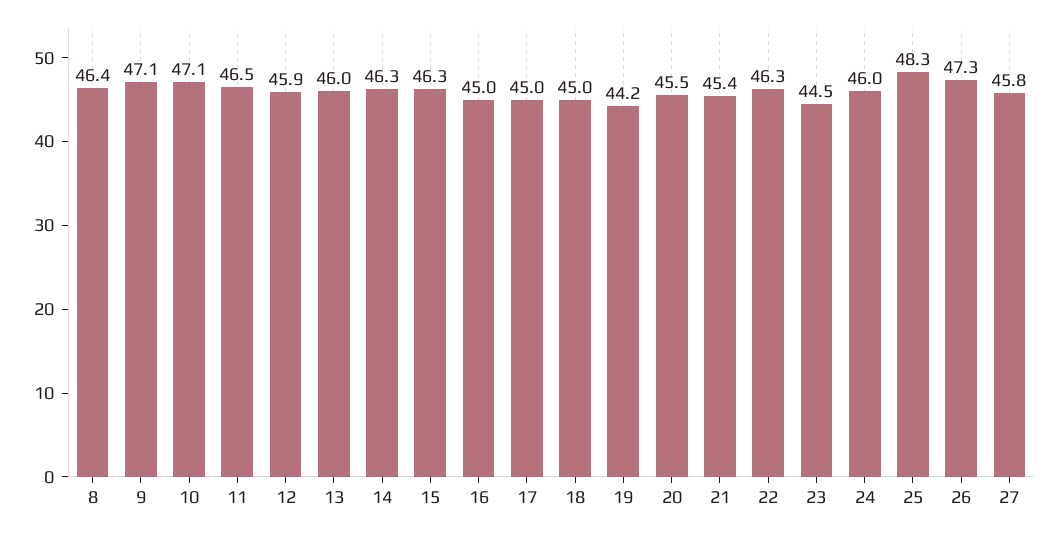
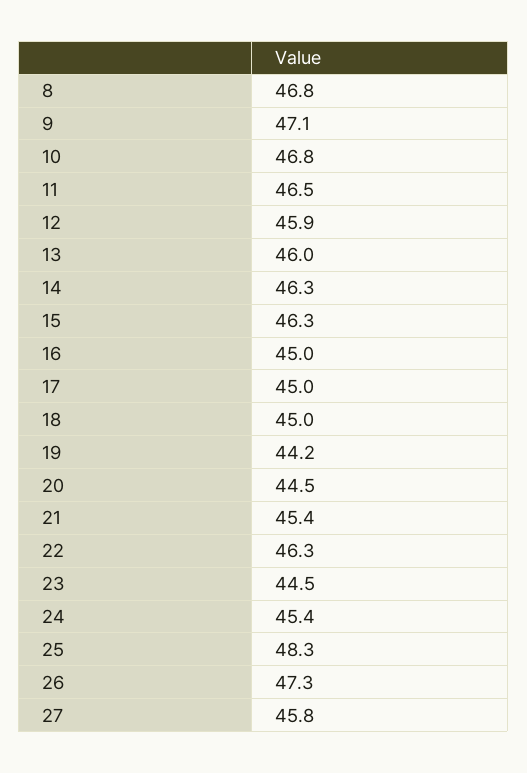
8: 46.4 -> 46.8
10: 47.1 -> 46.8
20: 45.5 -> 44.5
24: 46 -> 45.4

